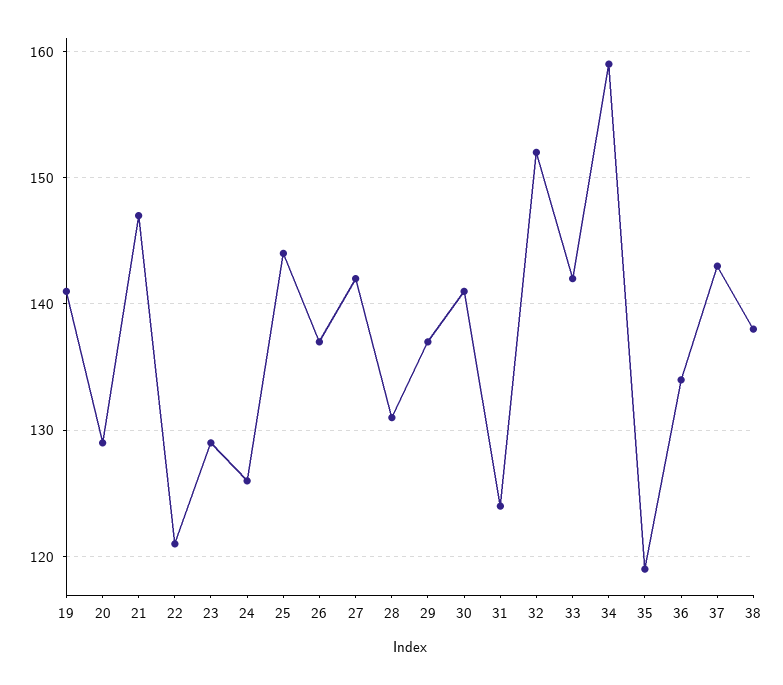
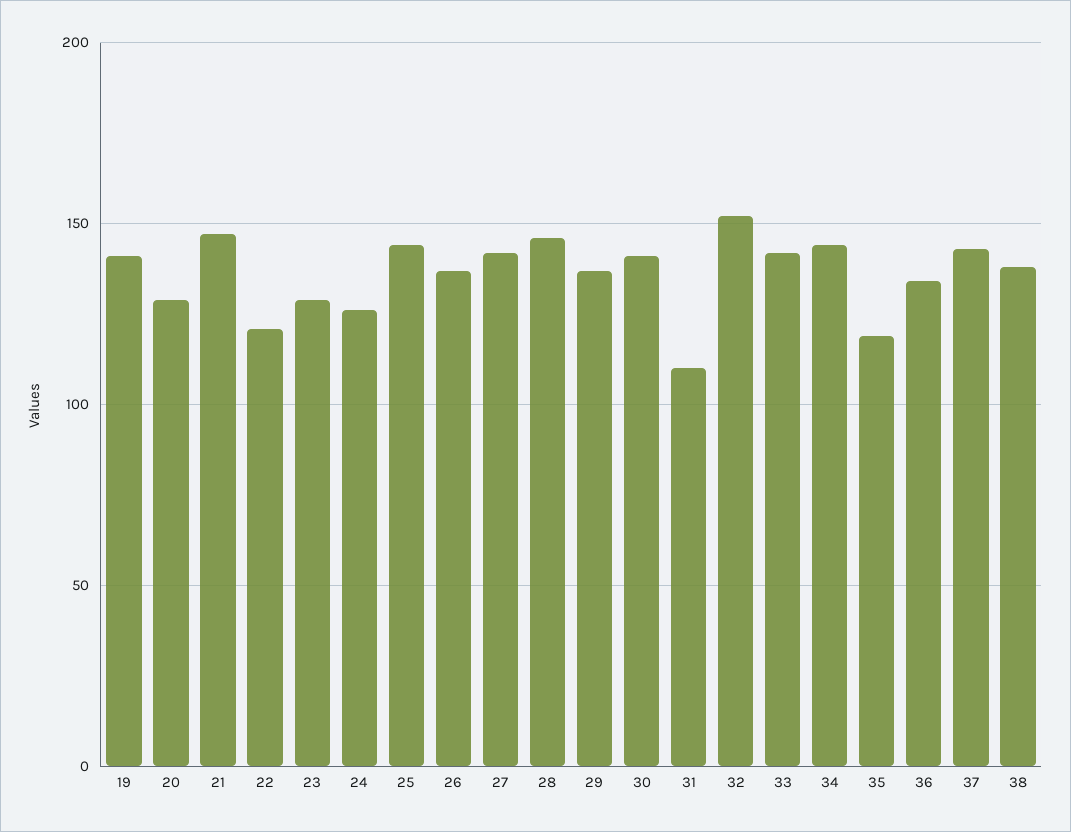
28: 131 -> 145
31: 124 -> 110
34: 159 -> 145

